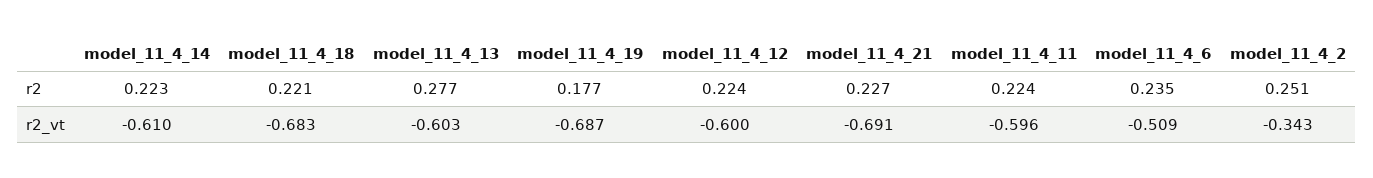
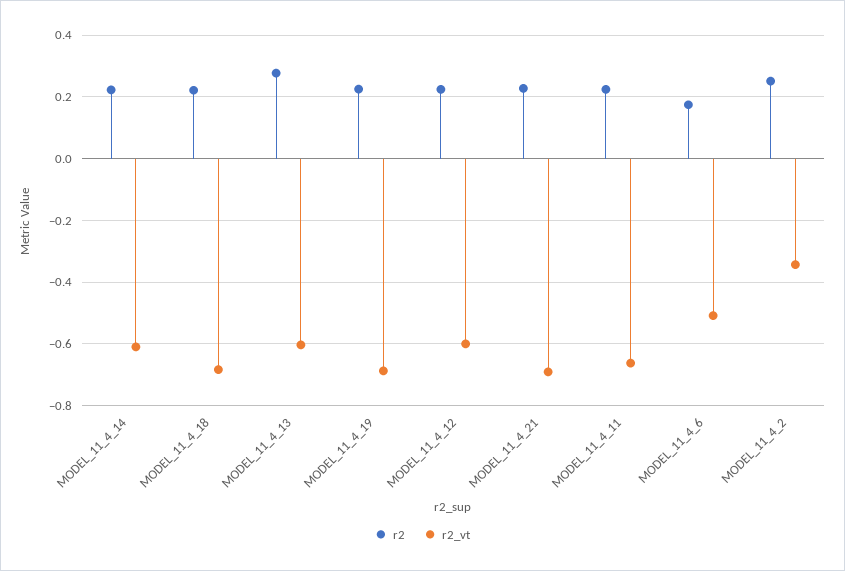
r2, model_11_4_19: 0.177 -> 0.22
r2, model_11_4_6: 0.235 -> 0.18
r2_vt, model_11_4_11: -0.596 -> -0.66

